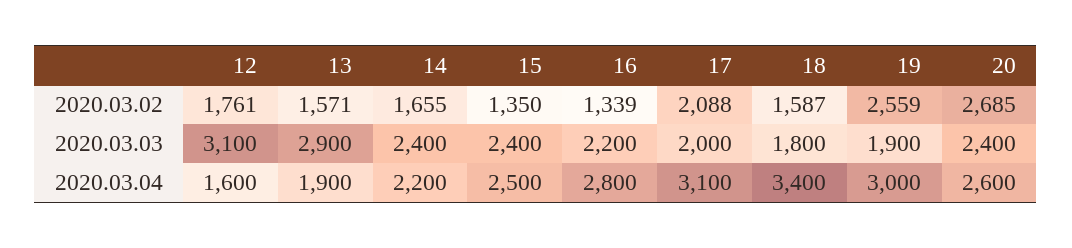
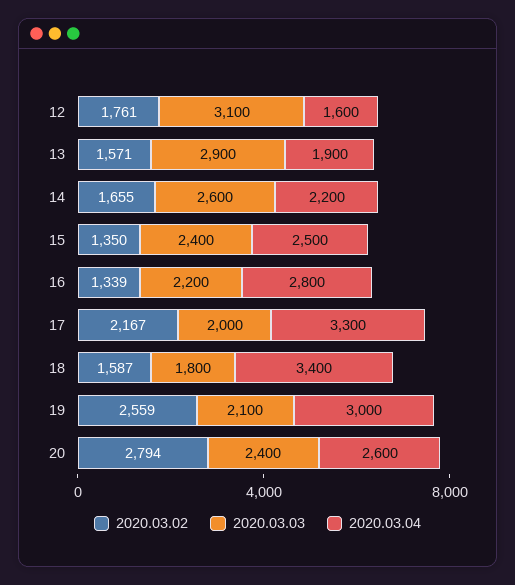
2020.03.02, 17: 2088 -> 2167
2020.03.02, 20: 2685 -> 2794
2020.03.03, 14: 2400 -> 2600
2020.03.03, 19: 1900 -> 2100
2020.03.04, 17: 3100 -> 3300

